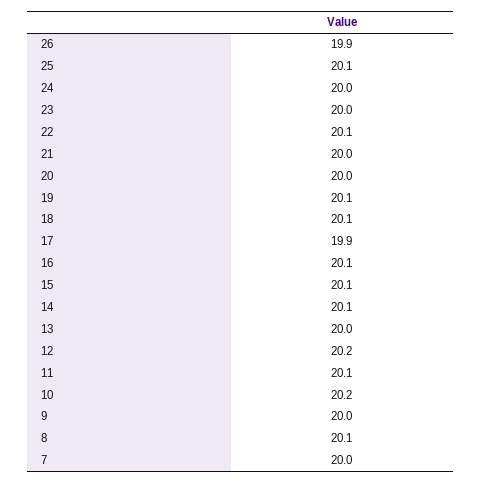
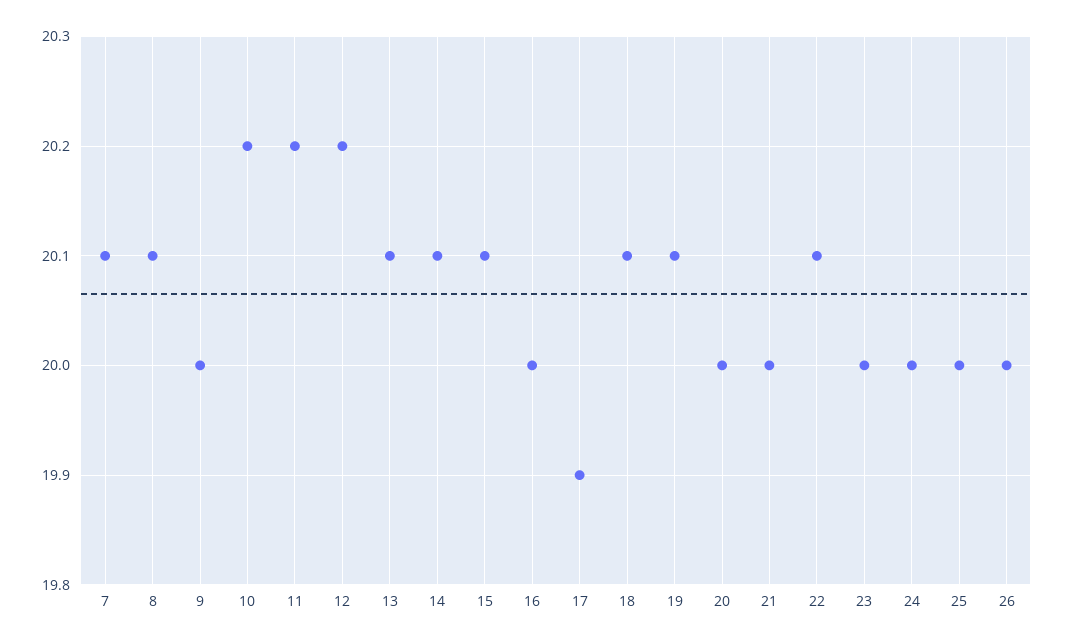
26: 19.9 -> 20
25: 20.1 -> 20
16: 20.1 -> 20
13: 20 -> 20.1
11: 20.1 -> 20.2
7: 20 -> 20.1

